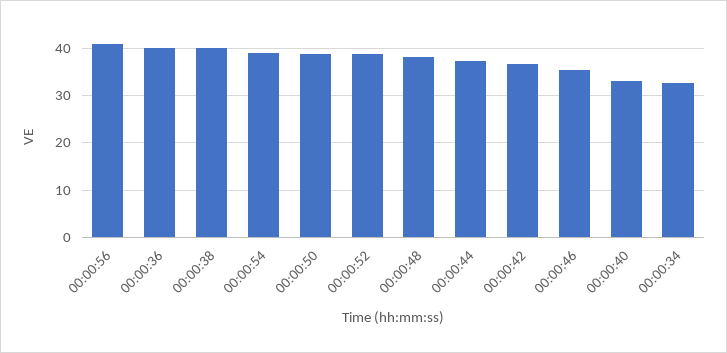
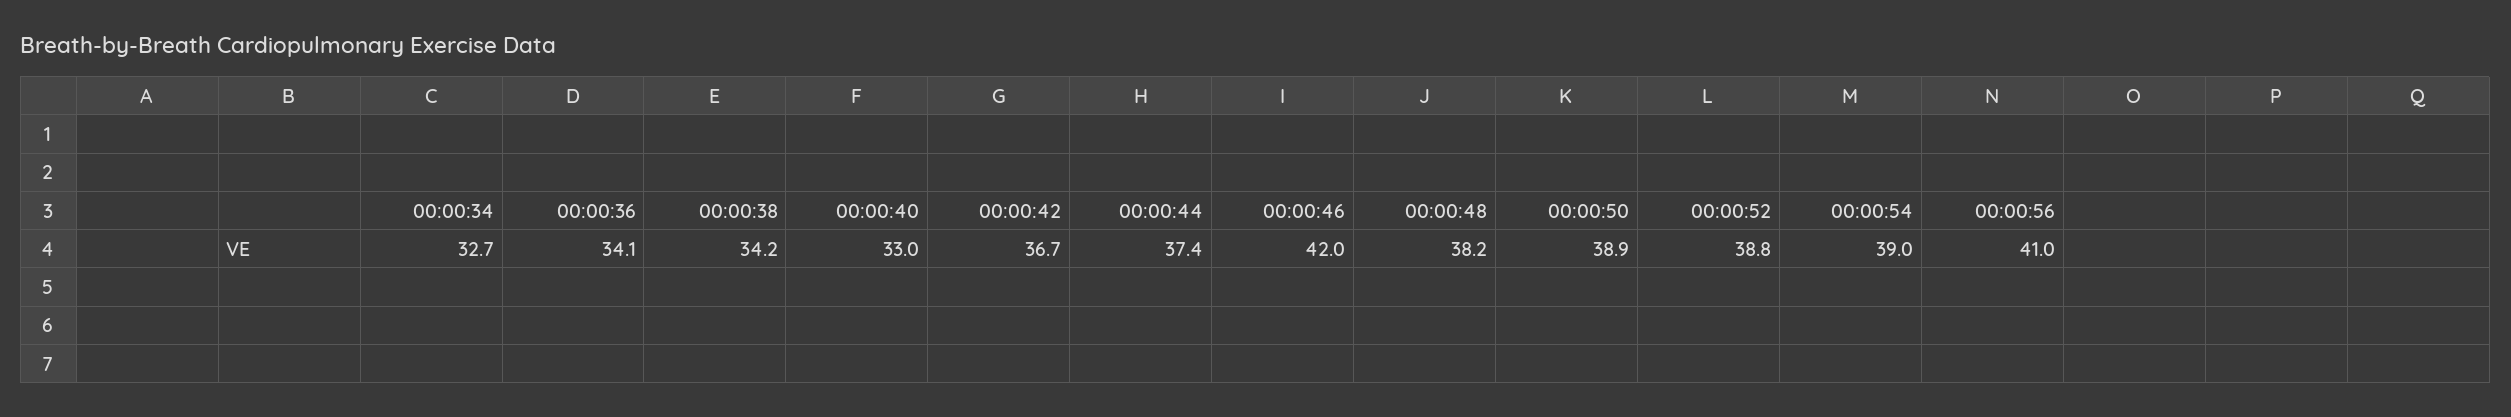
00:00:36: 40 -> 34.1
00:00:38: 40 -> 34.2
00:00:46: 36 -> 42

